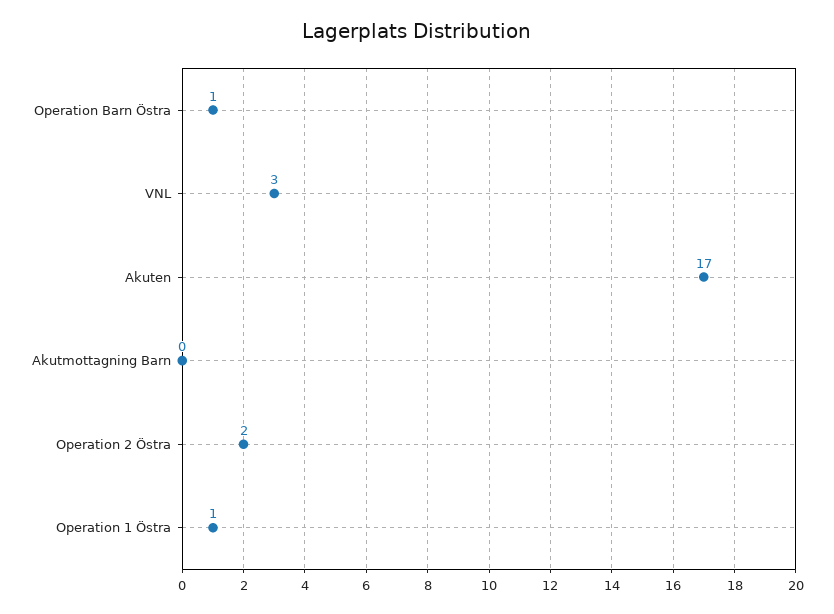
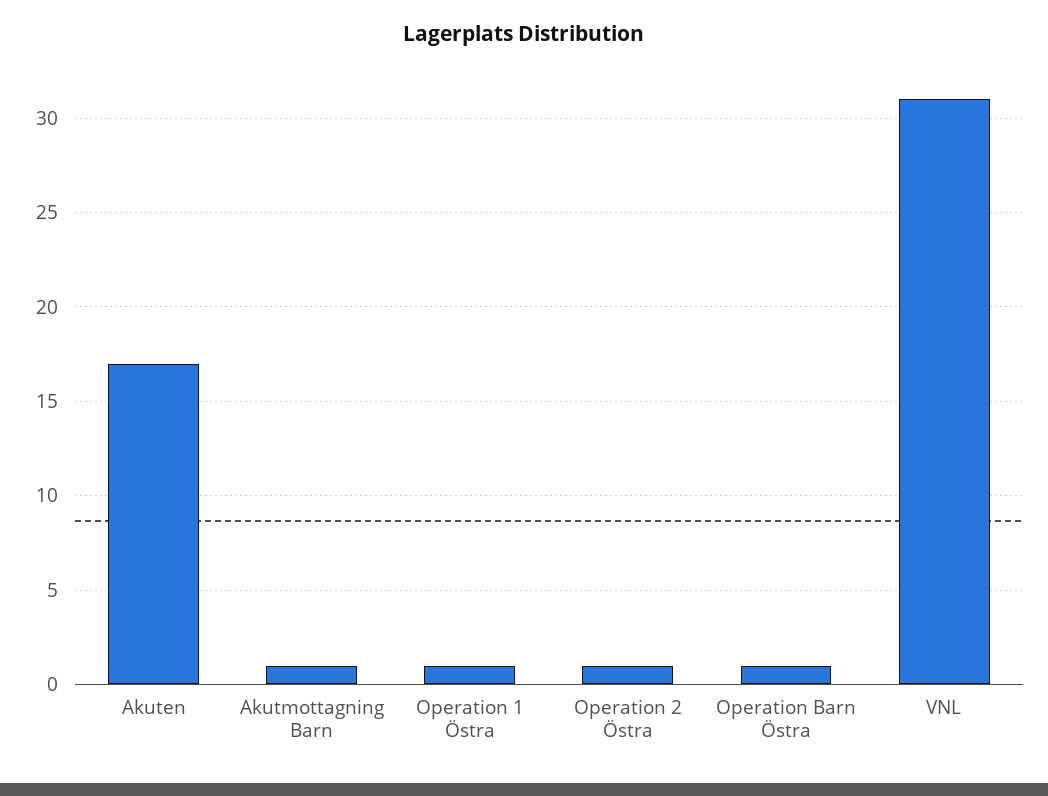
VNL: 3 -> 31
Akutmottagning Barn: 0 -> 1
Operation 2 Östra: 2 -> 1

